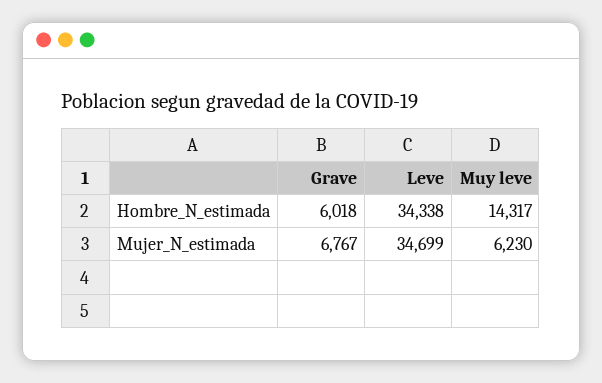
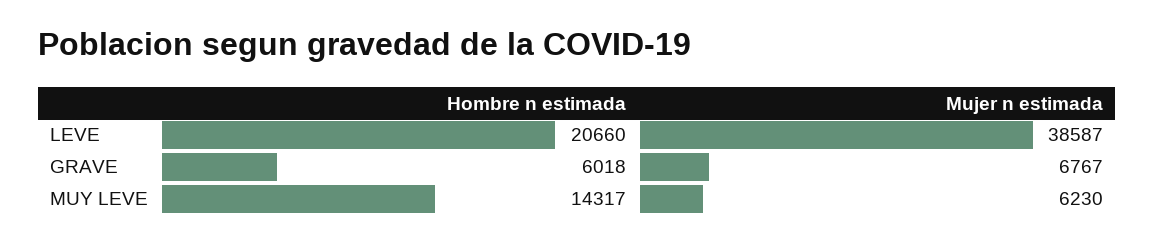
Leve, Hombre_N_estimada: 34338 -> 20660
Leve, Mujer_N_estimada: 34699 -> 38587

